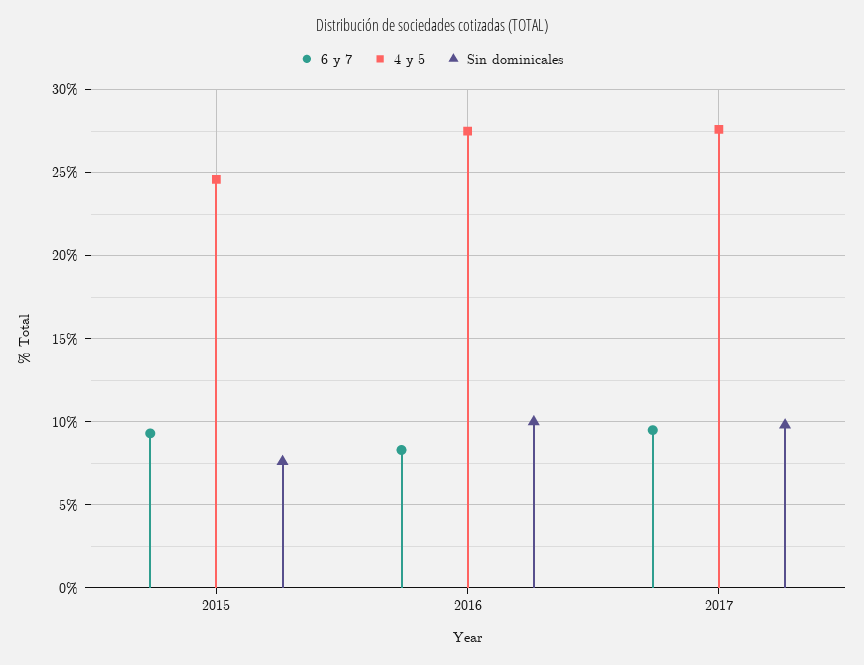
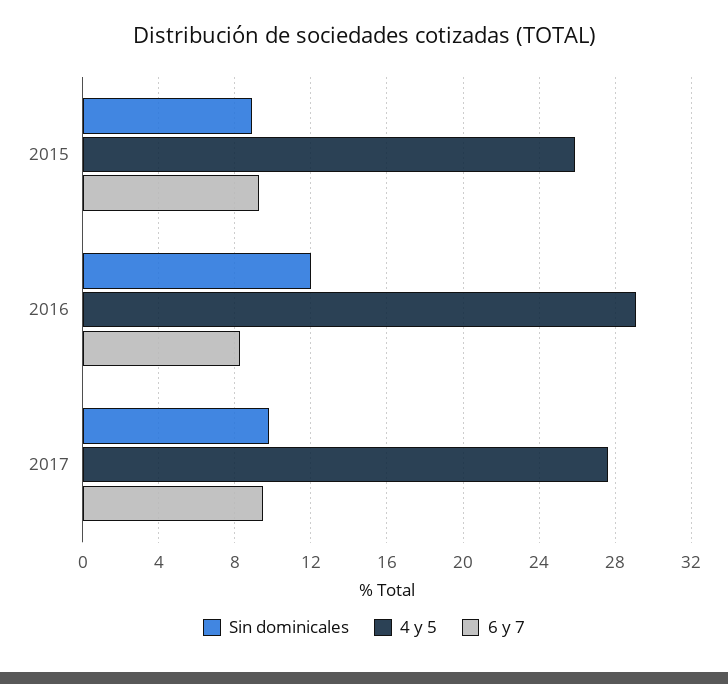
4 y 5, 2015: 24.5 -> 26
Sin dominicales, 2015: 7.5 -> 9
4 y 5, 2016: 27.5 -> 29
Sin dominicales, 2016: 10 -> 12

